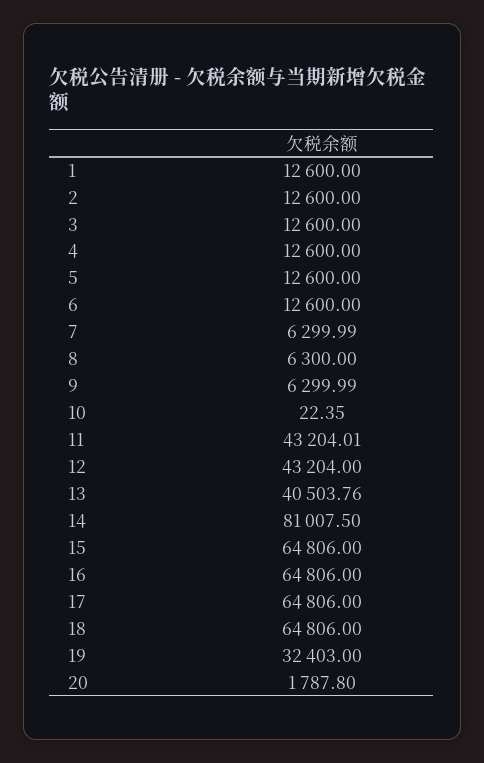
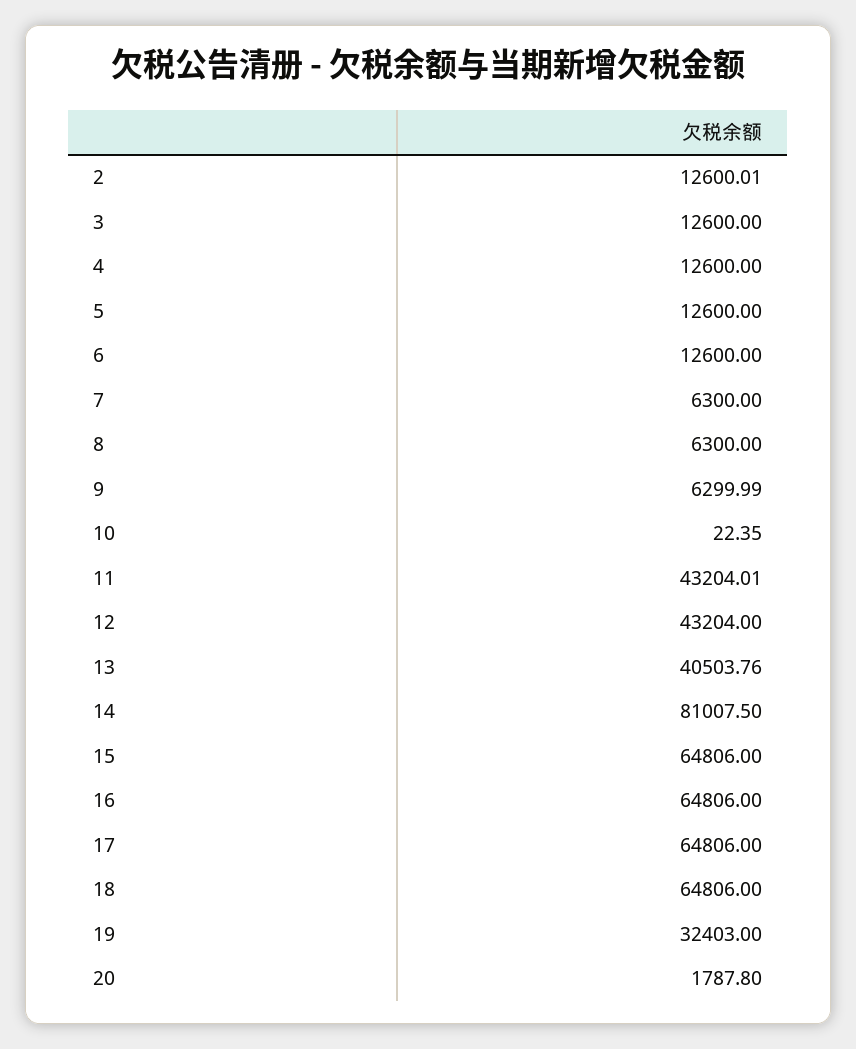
1: 12600 -> none
2: 12600 -> 12600.01
7: 6299.99 -> 6300

